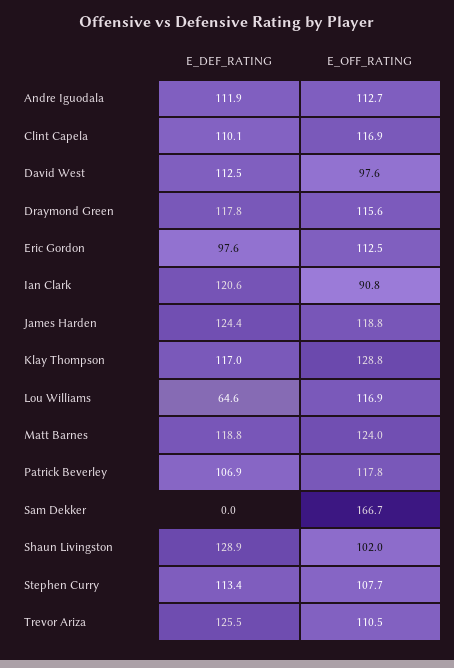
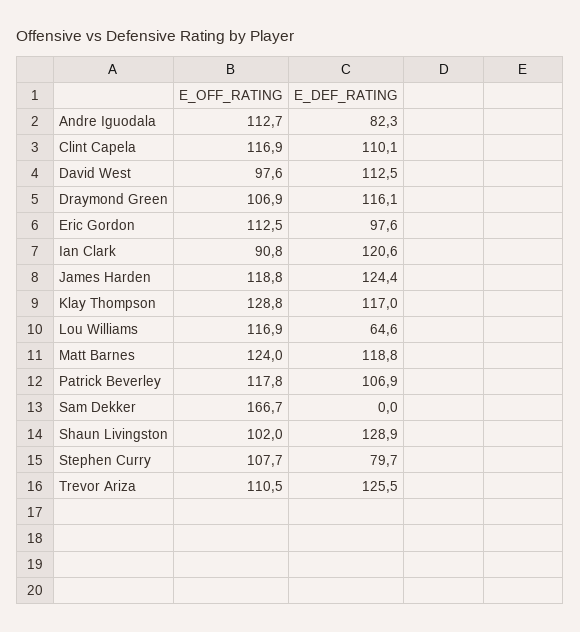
E_DEF_RATING, Andre Iguodala: 111.9 -> 82.3
E_DEF_RATING, Draymond Green: 117.8 -> 116.1
E_OFF_RATING, Draymond Green: 115.6 -> 106.9
E_DEF_RATING, Stephen Curry: 113.4 -> 79.7

